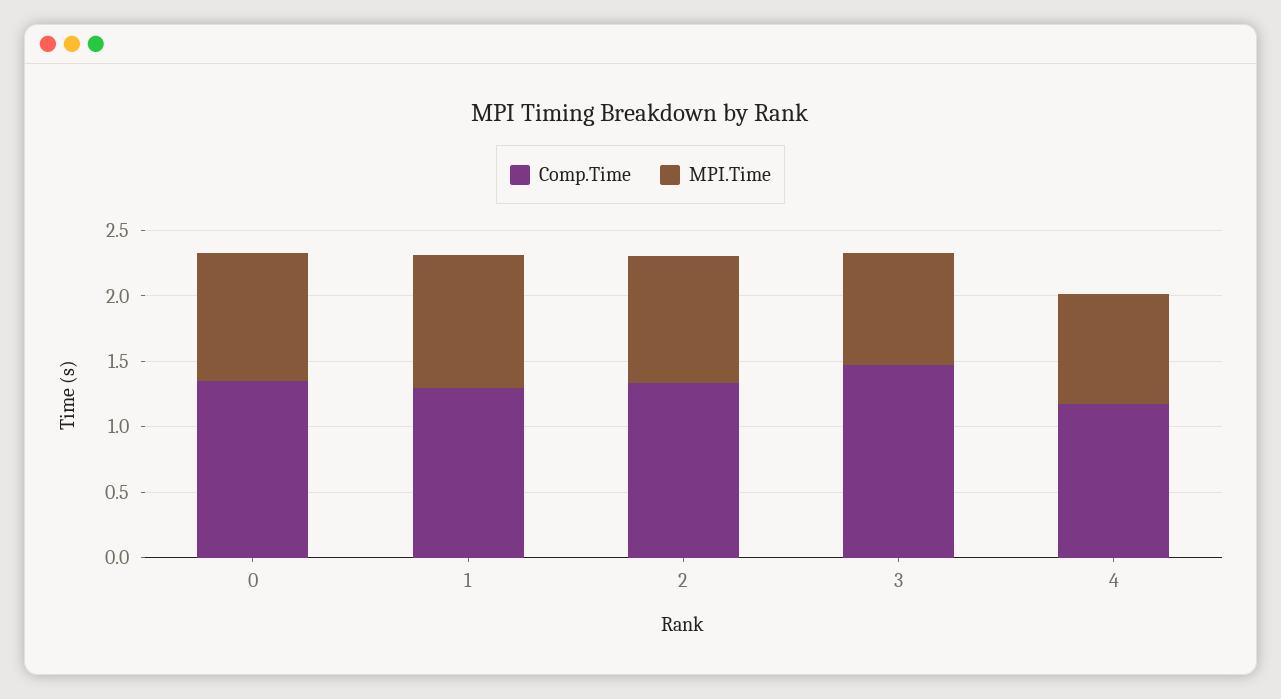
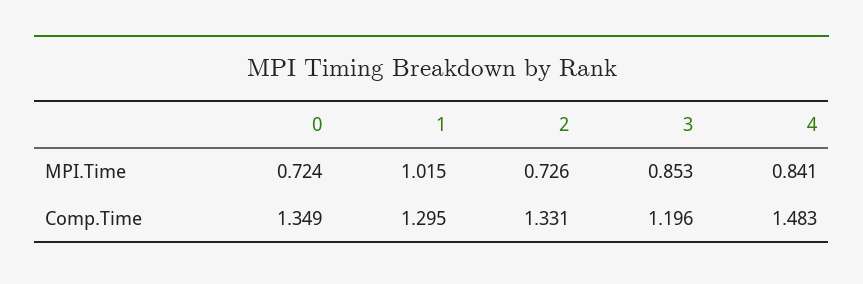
MPI.Time, 0: 1 -> 0.724
MPI.Time, 2: 1 -> 0.726
Comp.Time, 3: 1.5 -> 1.196
Comp.Time, 4: 1.2 -> 1.483

